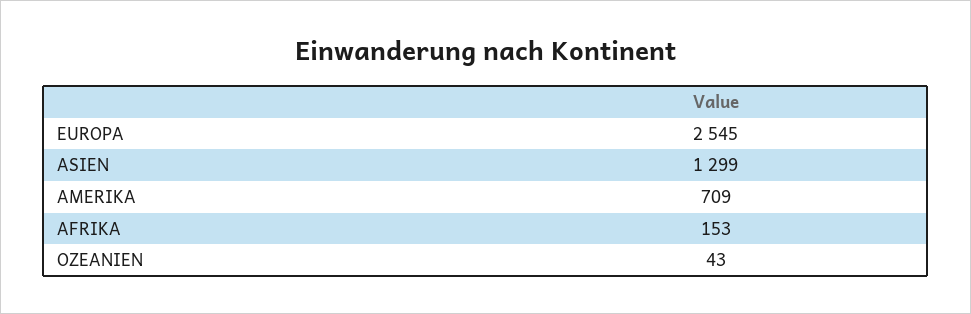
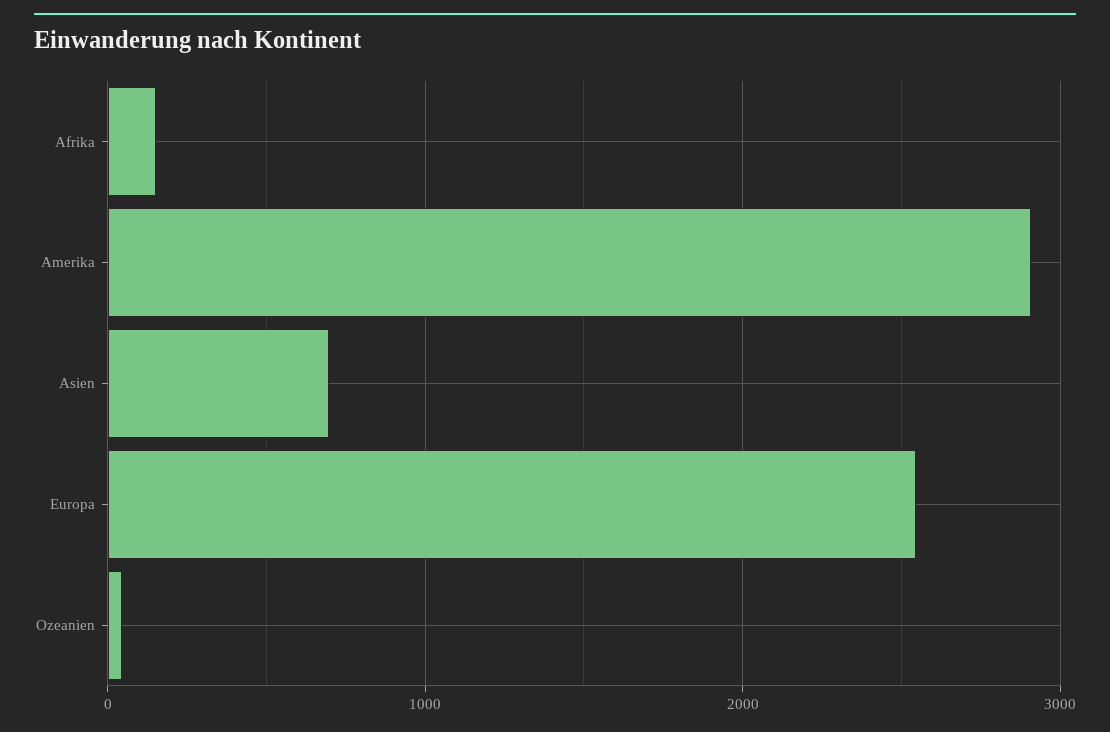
ASIEN: 1299 -> 700
AMERIKA: 709 -> 2900

